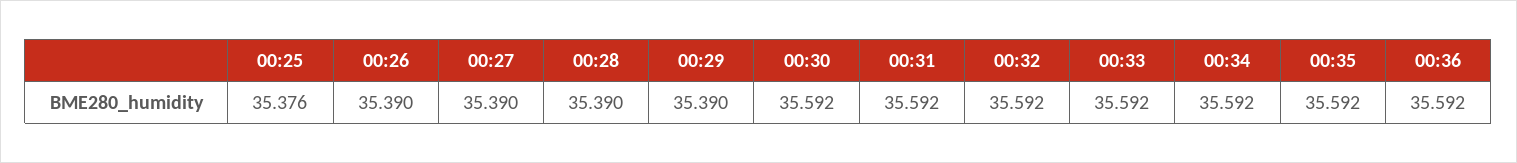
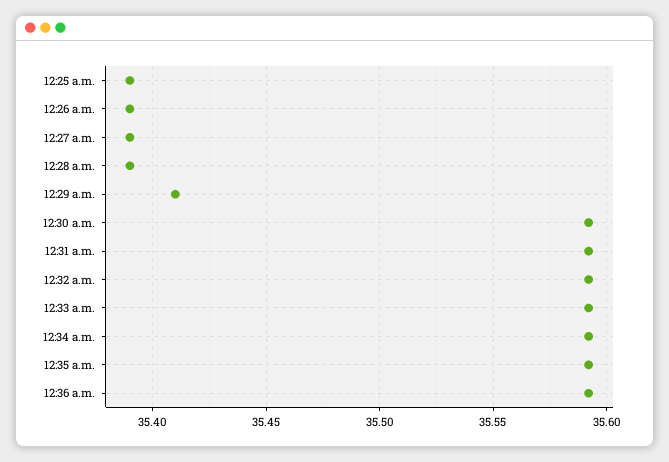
00:25: 35.376 -> 35.39
00:29: 35.39 -> 35.41

